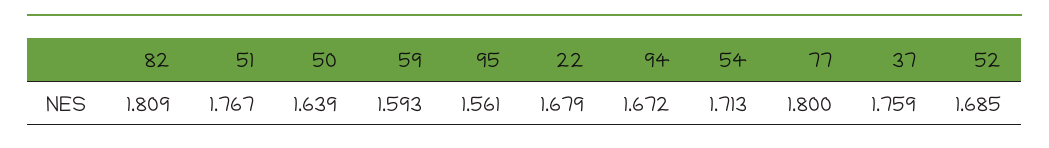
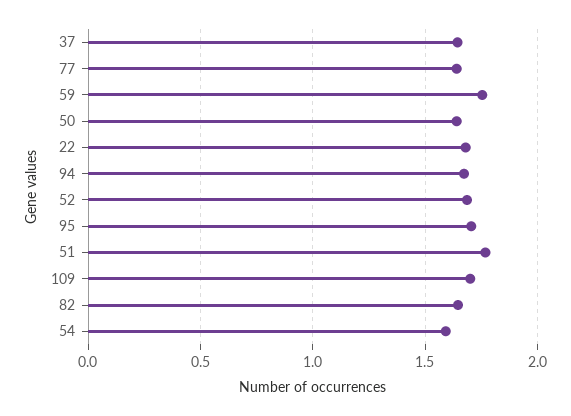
82: 1.809 -> 1.65
59: 1.593 -> 1.75
95: 1.561 -> 1.7
54: 1.713 -> 1.6
77: 1.8 -> 1.65
37: 1.759 -> 1.65
109: none -> 1.7

